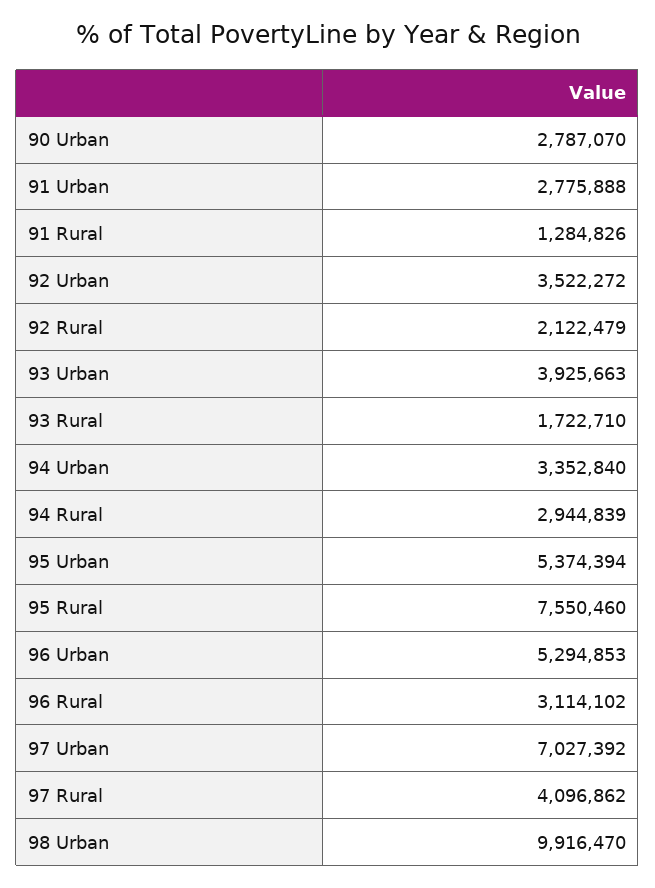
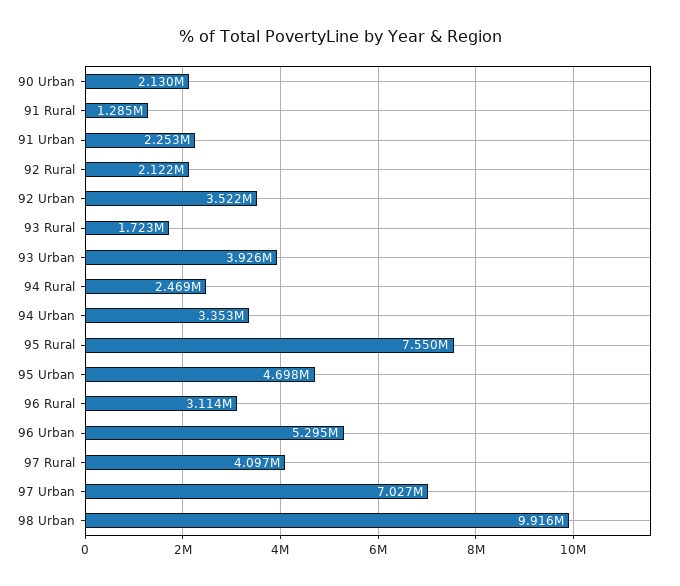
90 Urban: 2787070 -> 2130000
91 Urban: 2775888 -> 2253000
94 Rural: 2944839 -> 2469000
95 Urban: 5374394 -> 4698000

